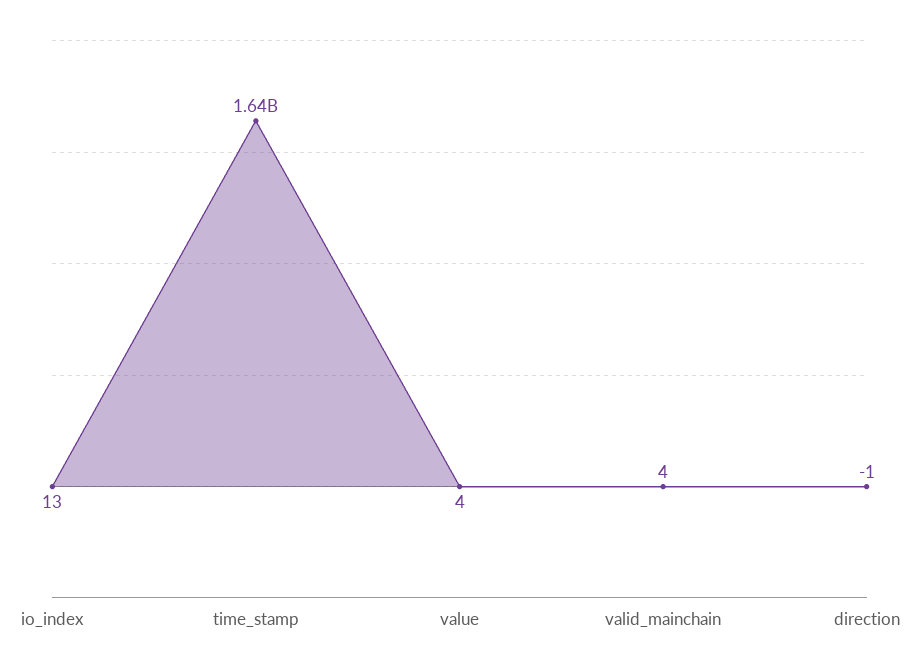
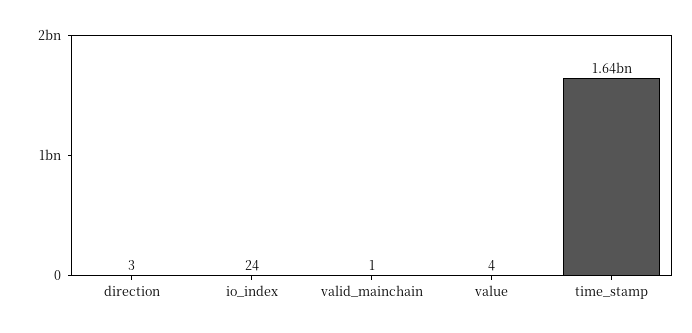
io_index: 13 -> 24
valid_mainchain: 4 -> 1
direction: -1 -> 3

